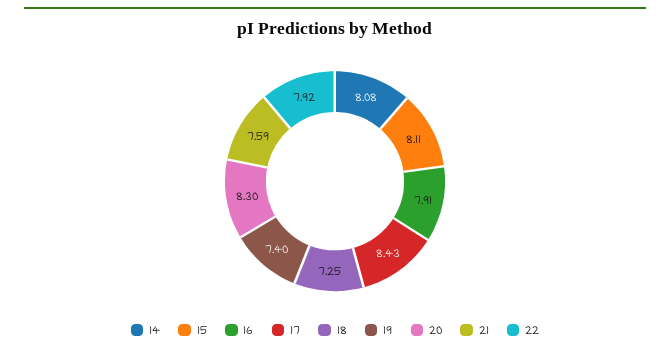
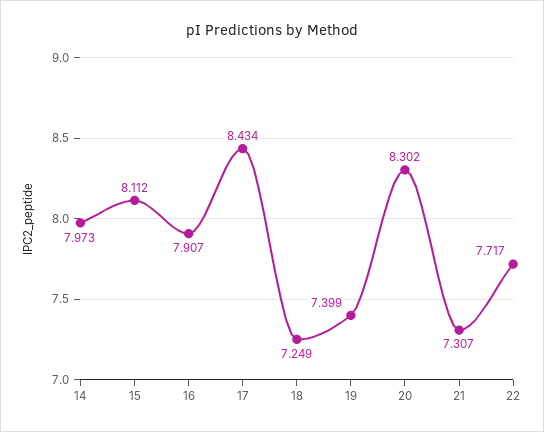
14: 8.08 -> 7.973
21: 7.59 -> 7.307
22: 7.92 -> 7.717

